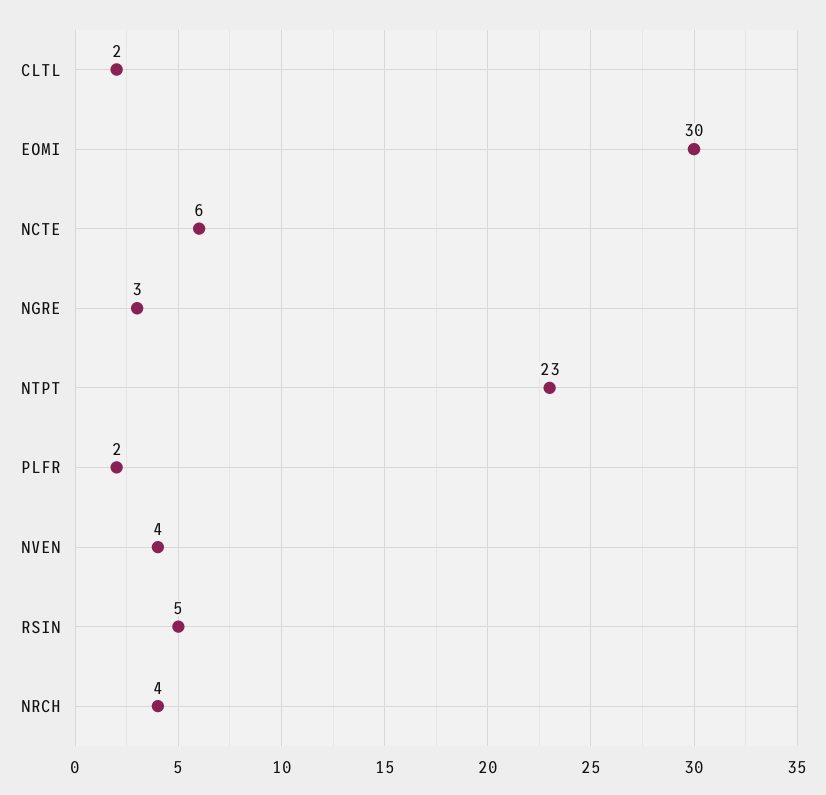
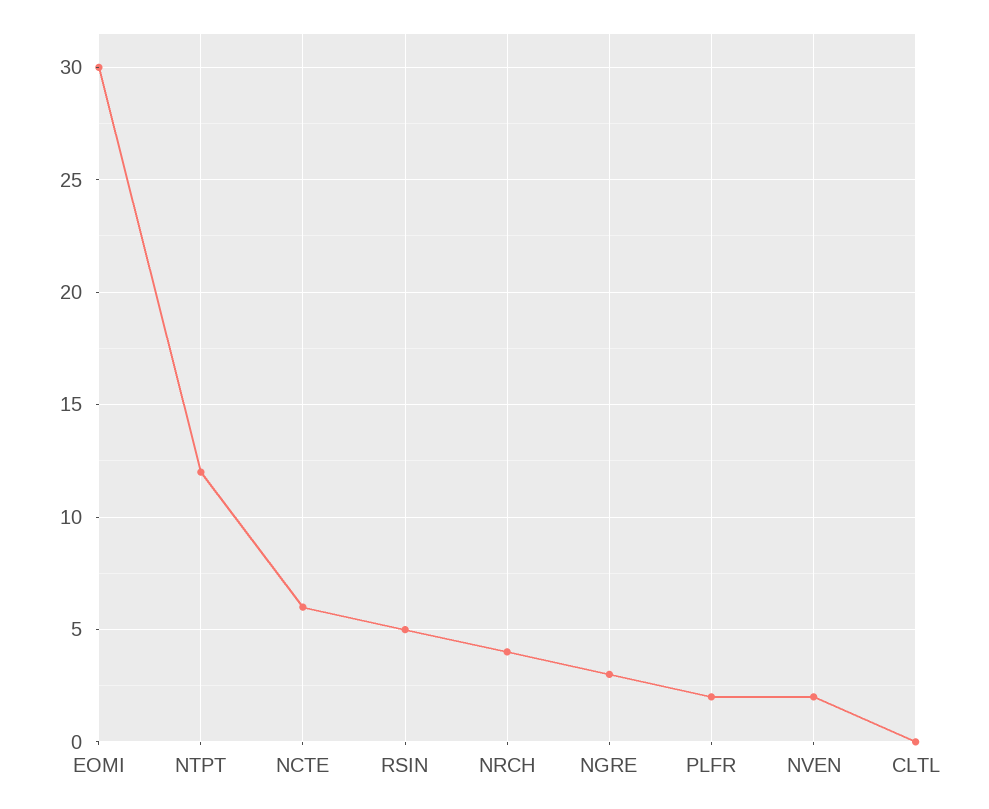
CLTL: 2 -> 0
NTPT: 23 -> 12
NVEN: 4 -> 2

